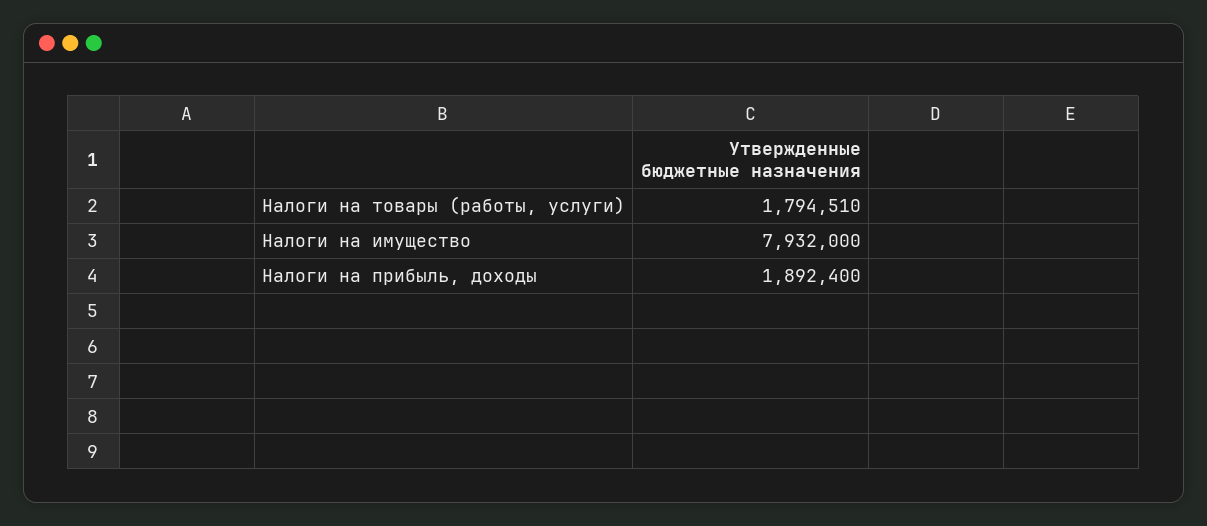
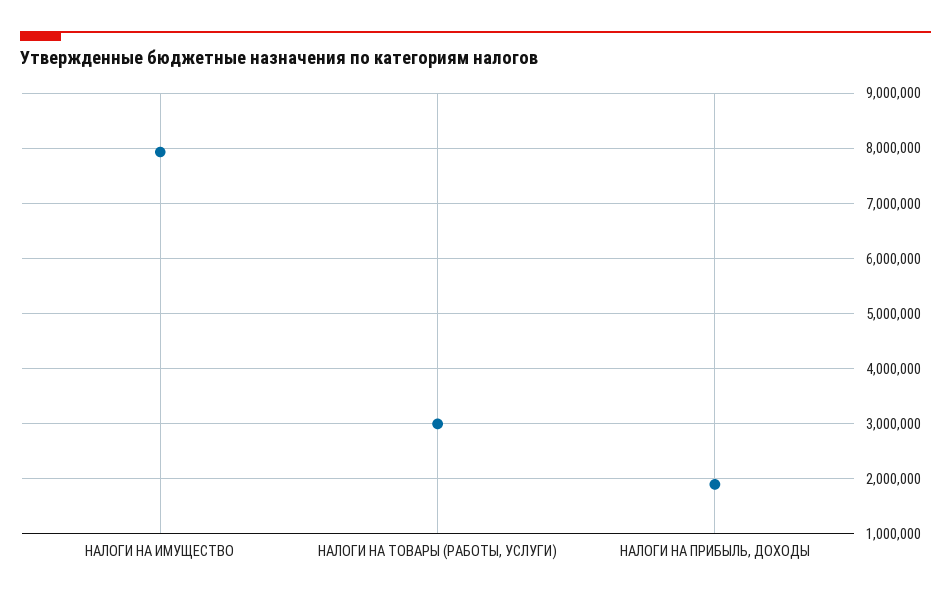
Налоги на товары (работы, услуги): 1794510 -> 3000000

